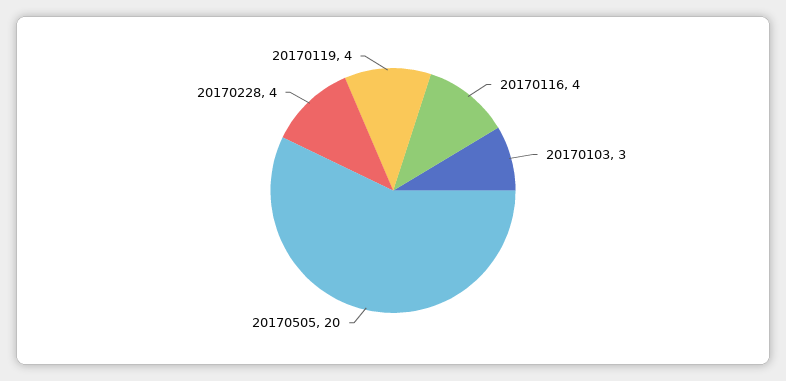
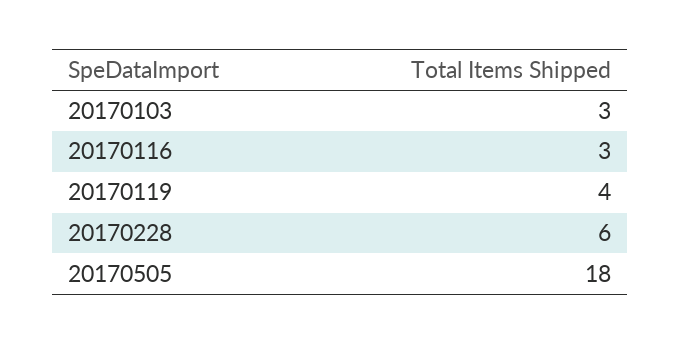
20170116: 4 -> 3
20170505: 20 -> 18
20170228: 4 -> 6

